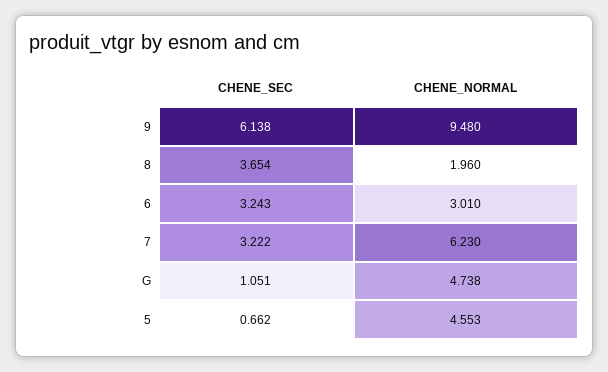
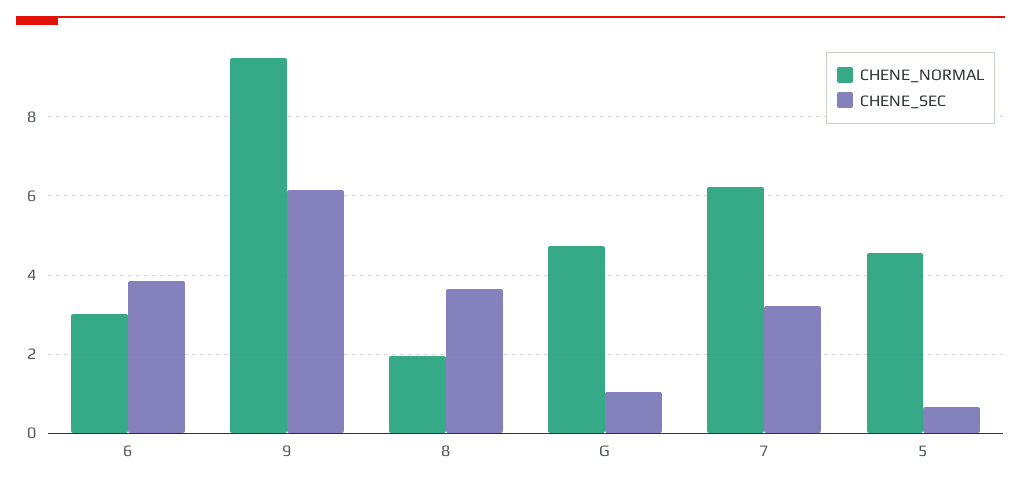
CHENE_SEC, 6: 3.243 -> 3.8

